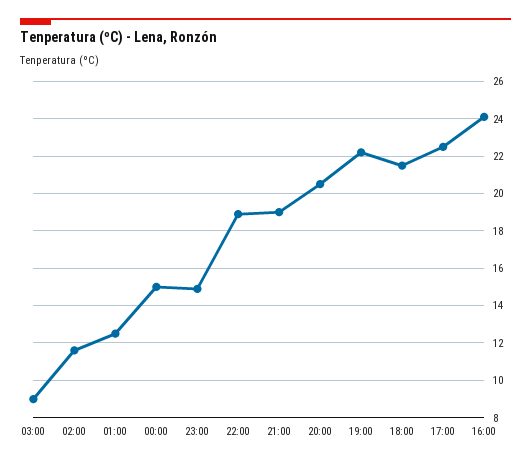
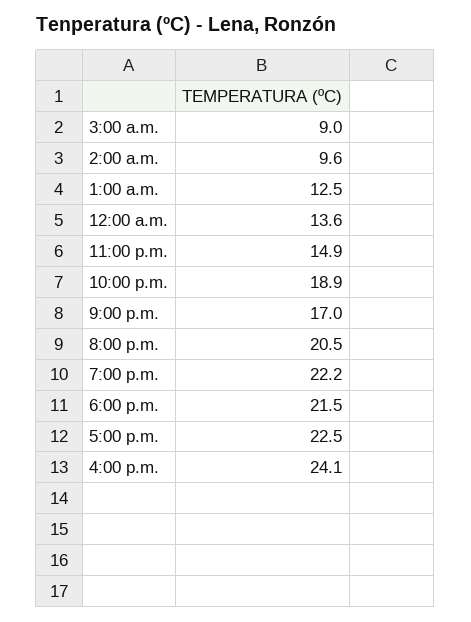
02:00: 11.5 -> 9.6
00:00: 15 -> 13.6
21:00: 19 -> 17

